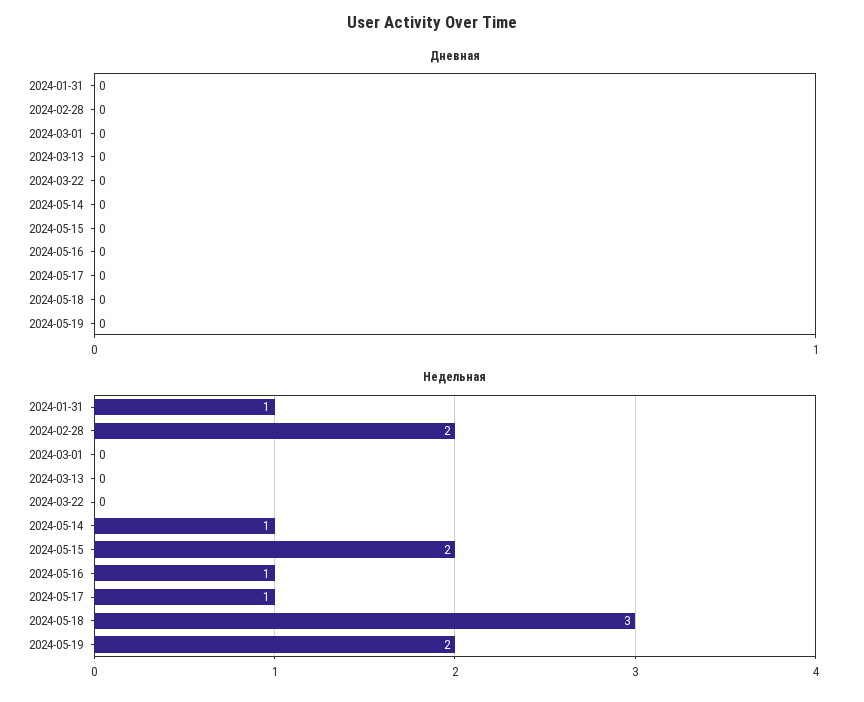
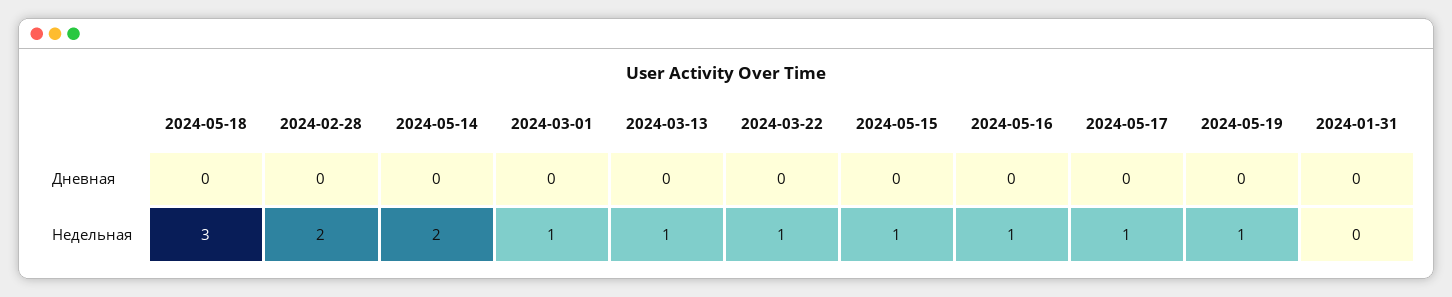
Недельная, 2024-01-31: 1 -> 0
Недельная, 2024-03-01: 0 -> 1
Недельная, 2024-03-13: 0 -> 1
Недельная, 2024-03-22: 0 -> 1
Недельная, 2024-05-14: 1 -> 2
Недельная, 2024-05-15: 2 -> 1
Недельная, 2024-05-19: 2 -> 1

